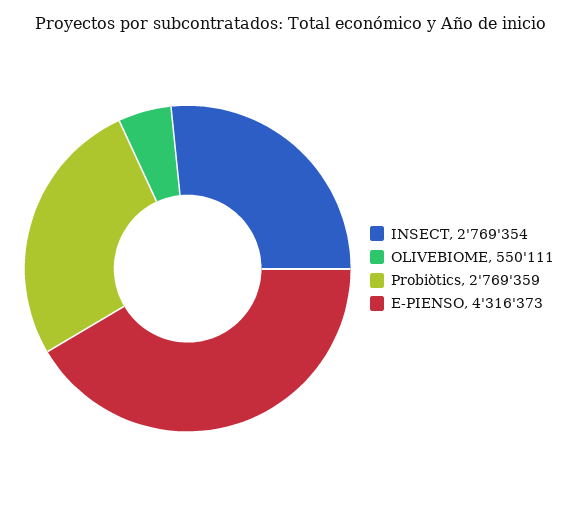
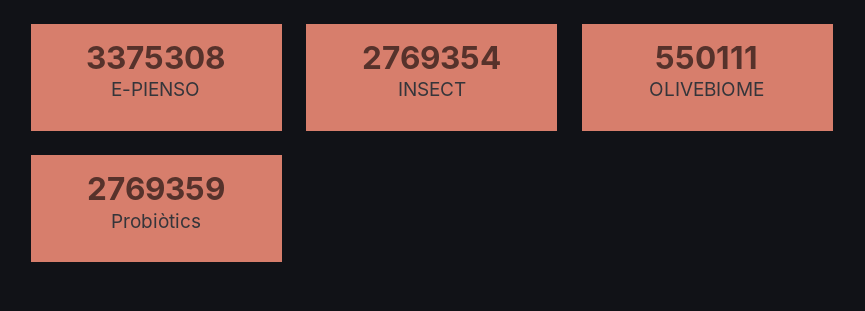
E-PIENSO: 4316373 -> 3375308

